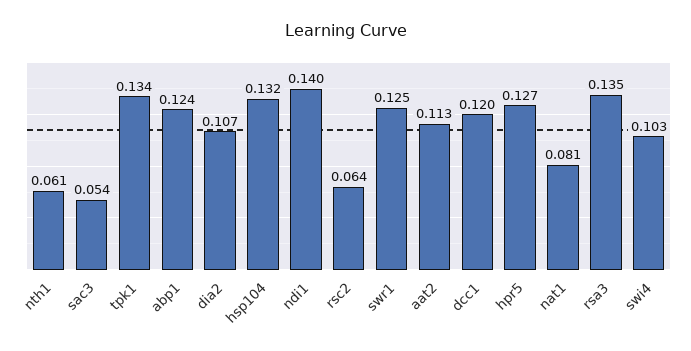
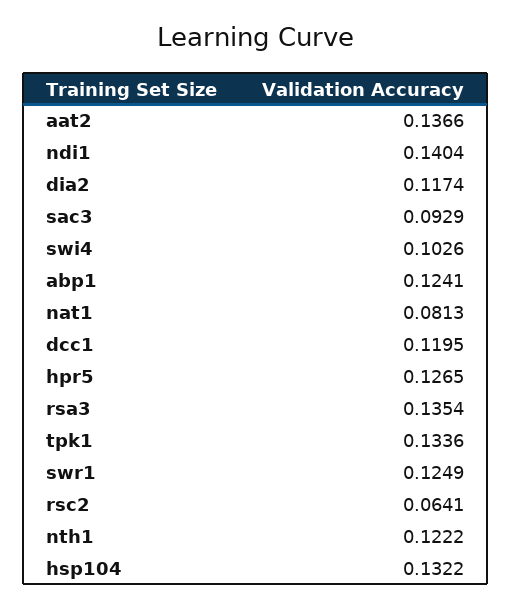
nth1: 0.061 -> 0.1222
sac3: 0.054 -> 0.0929
dia2: 0.107 -> 0.1174
aat2: 0.113 -> 0.1366

